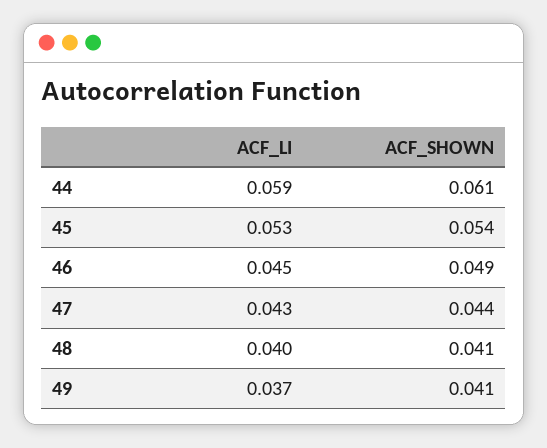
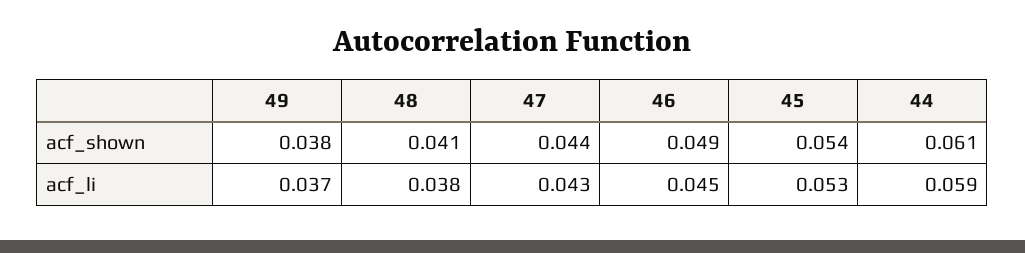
ACF_LI, 48: 0.04 -> 0.038
ACF_SHOWN, 49: 0.041 -> 0.038

